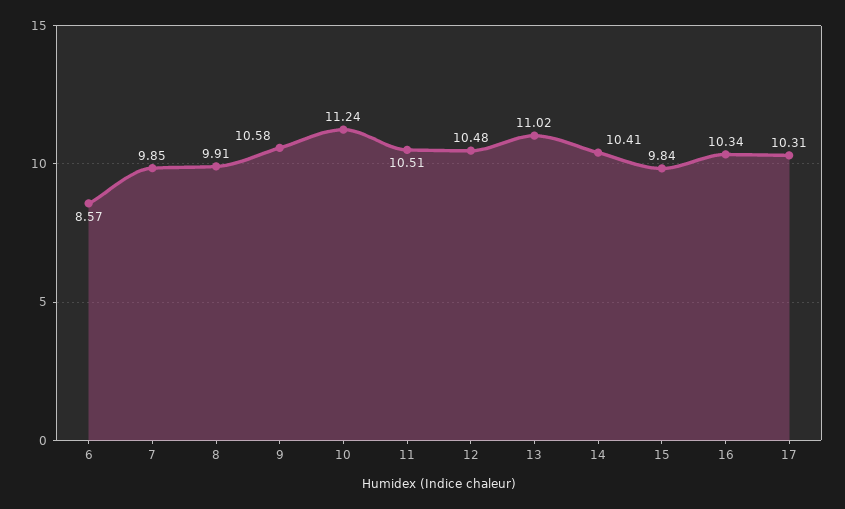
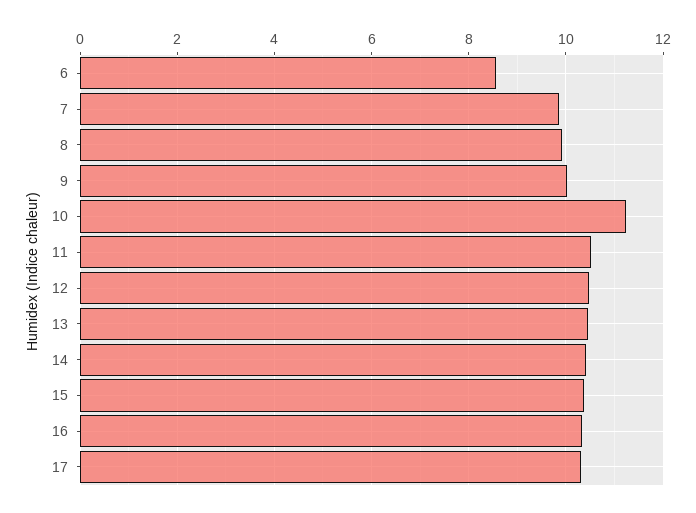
9: 10.58 -> 10
13: 11.02 -> 10.4
15: 9.84 -> 10.4

